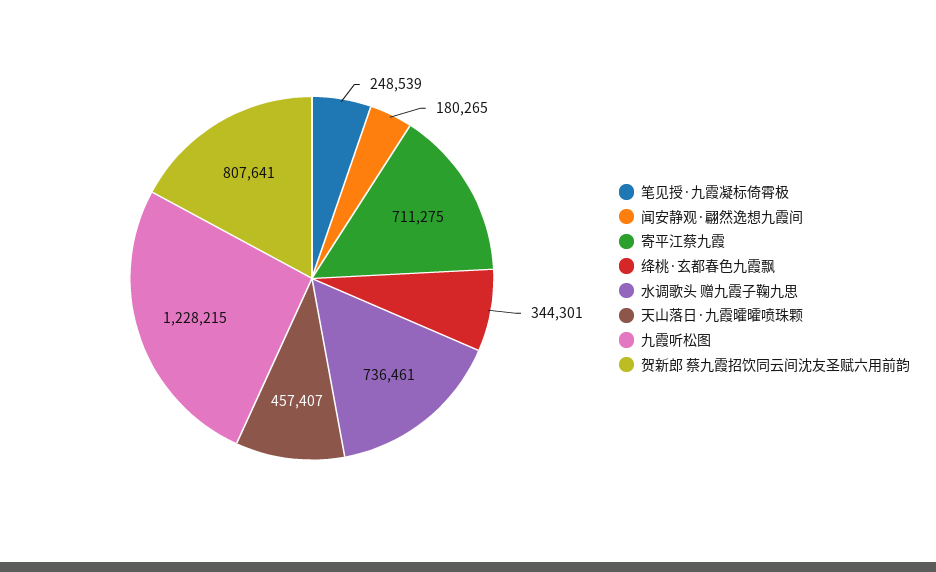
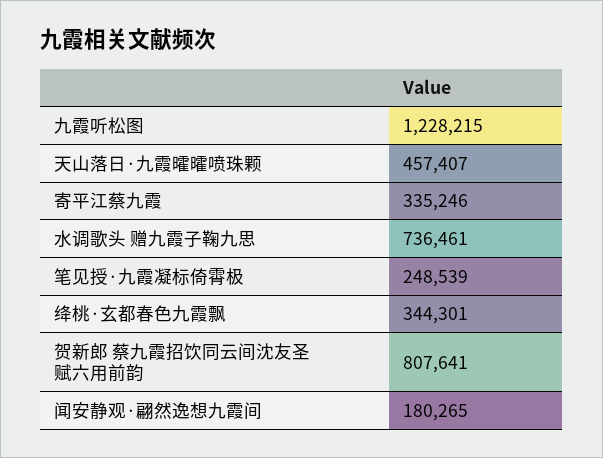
寄平江蔡九霞: 711275 -> 335246

